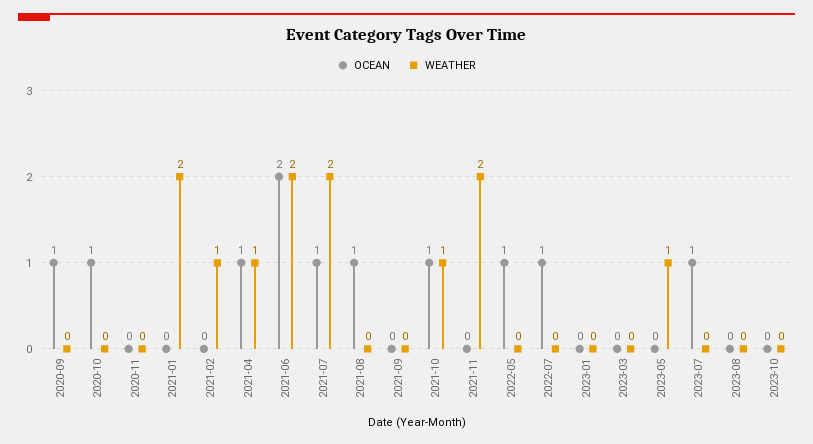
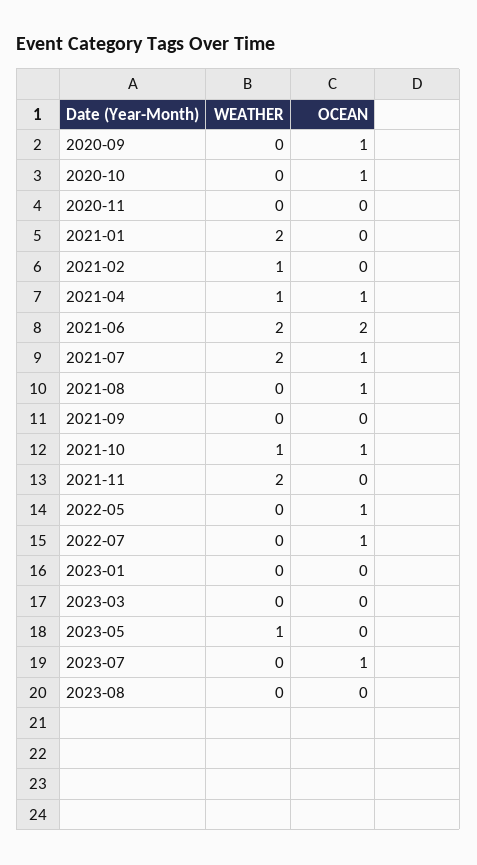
OCEAN, 2023-10: 0 -> none
WEATHER, 2023-10: 0 -> none

